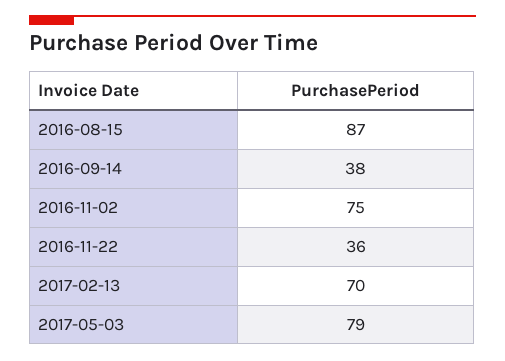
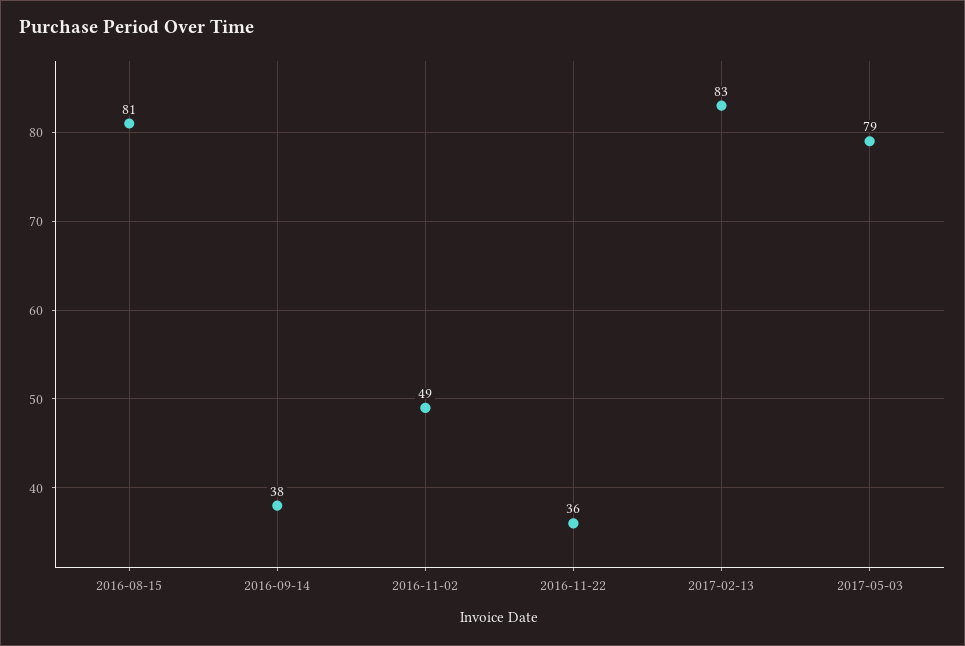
2016-08-15: 87 -> 81
2016-11-02: 75 -> 49
2017-02-13: 70 -> 83

